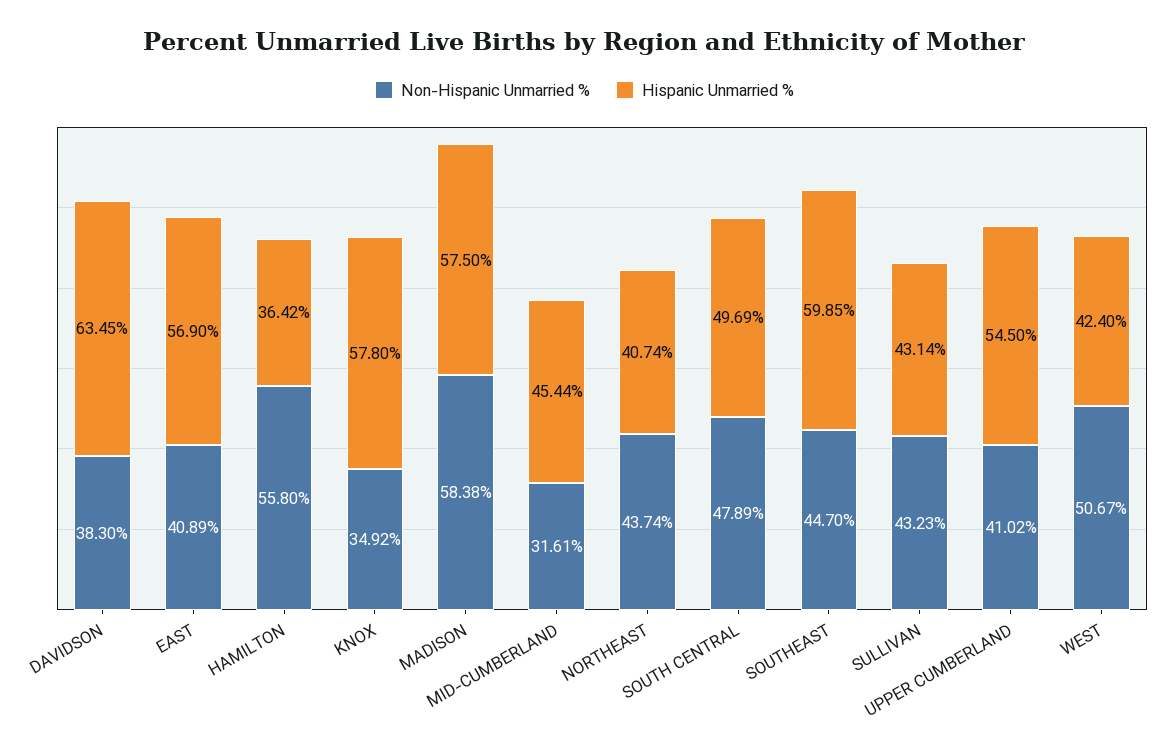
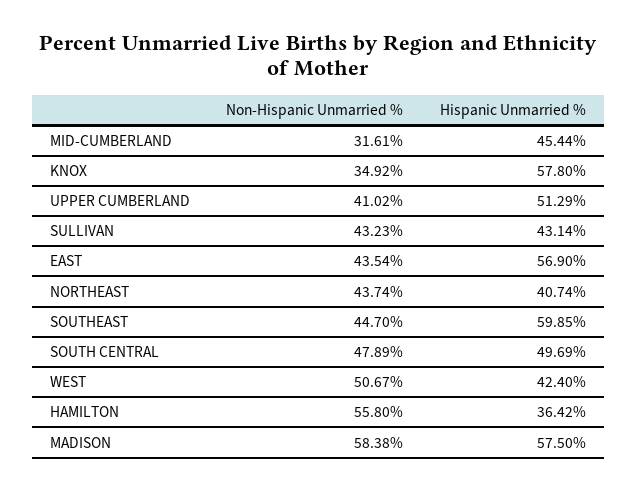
Non-Hispanic Unmarried %, DAVIDSON: 38.3 -> none
Hispanic Unmarried %, DAVIDSON: 63.45 -> none
Non-Hispanic Unmarried %, EAST: 40.89 -> 43.54
Hispanic Unmarried %, UPPER CUMBERLAND: 54.5 -> 51.29

